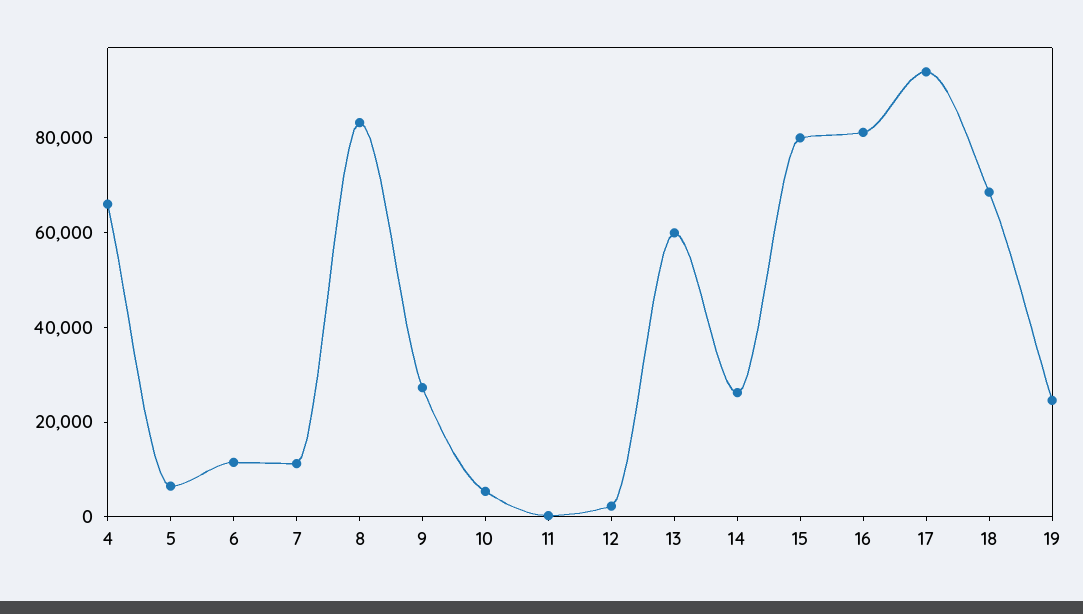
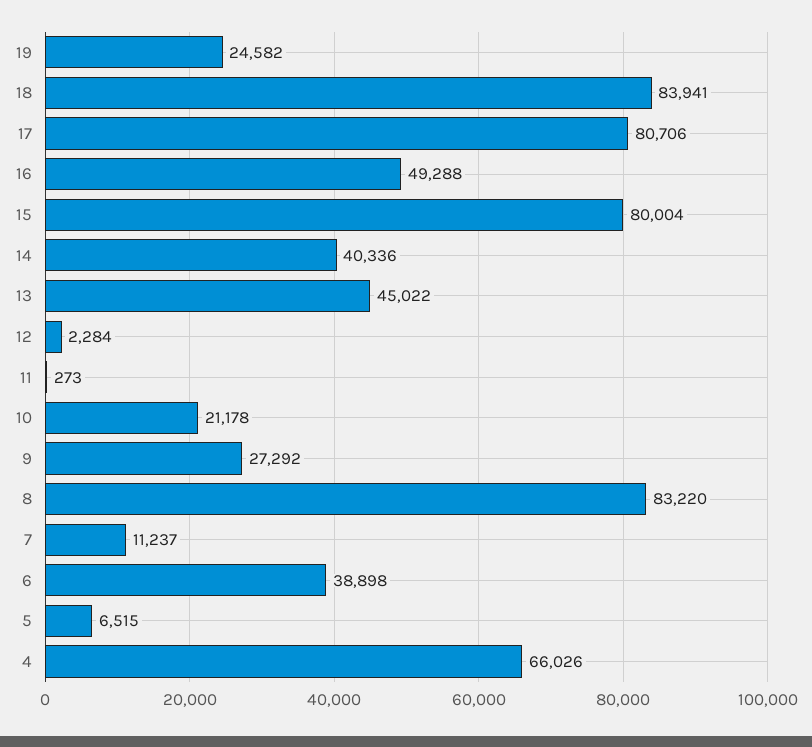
6: 10000 -> 38898
10: 5000 -> 21178
13: 60000 -> 45022
14: 25000 -> 40336
16: 80000 -> 49288
17: 95000 -> 80706
18: 70000 -> 83941

